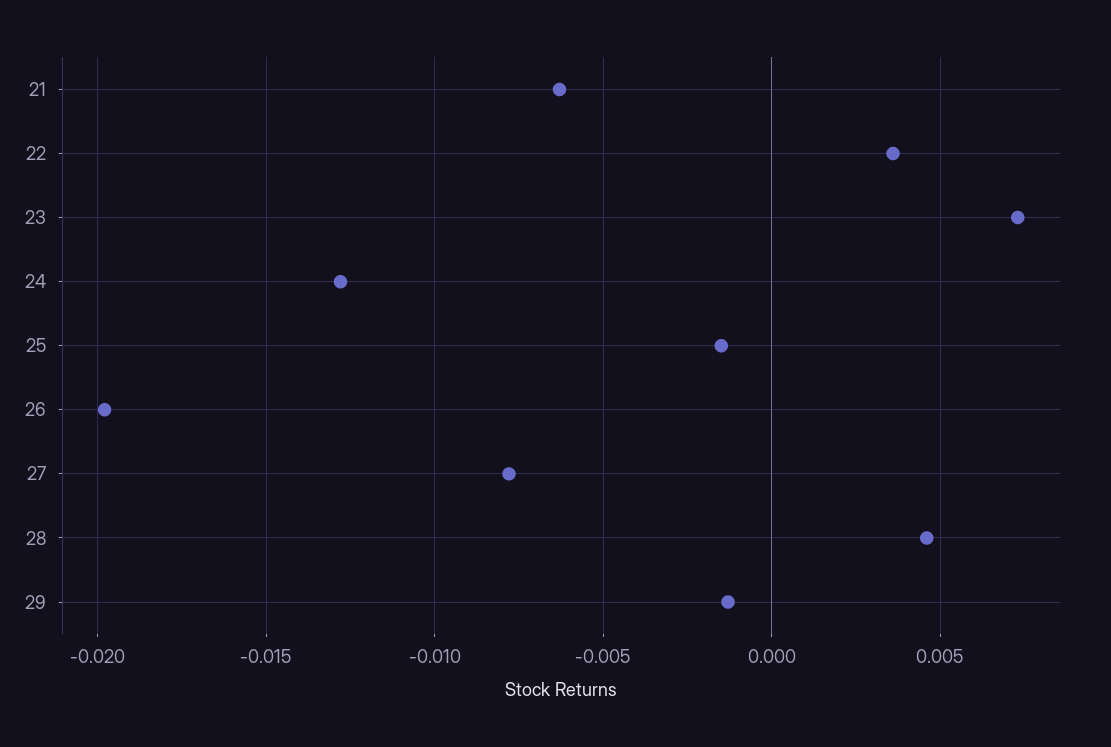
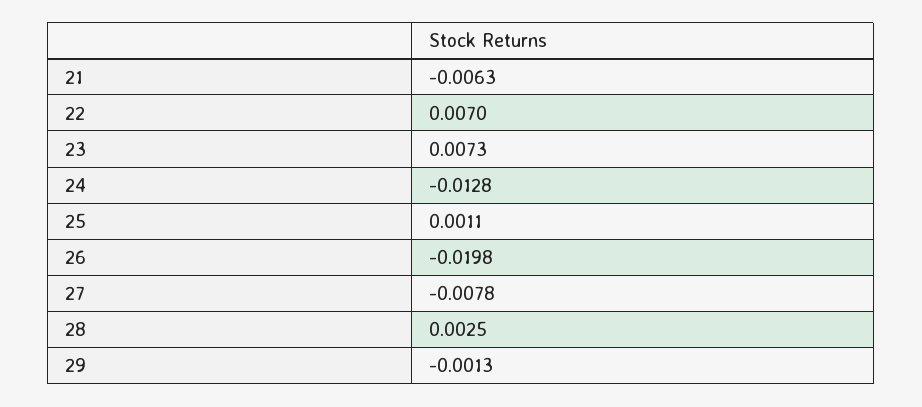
22: 0.0035 -> 0.007
25: -0.0015 -> 0.0011
28: 0.0045 -> 0.0025

